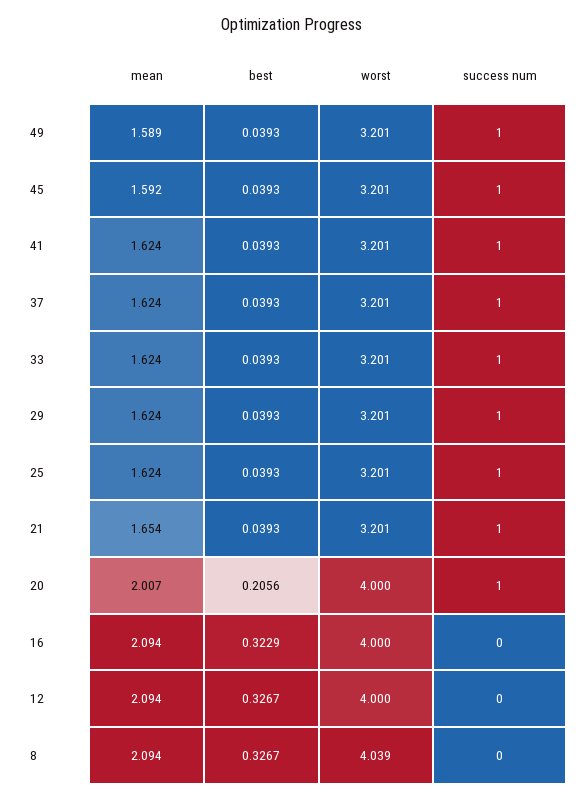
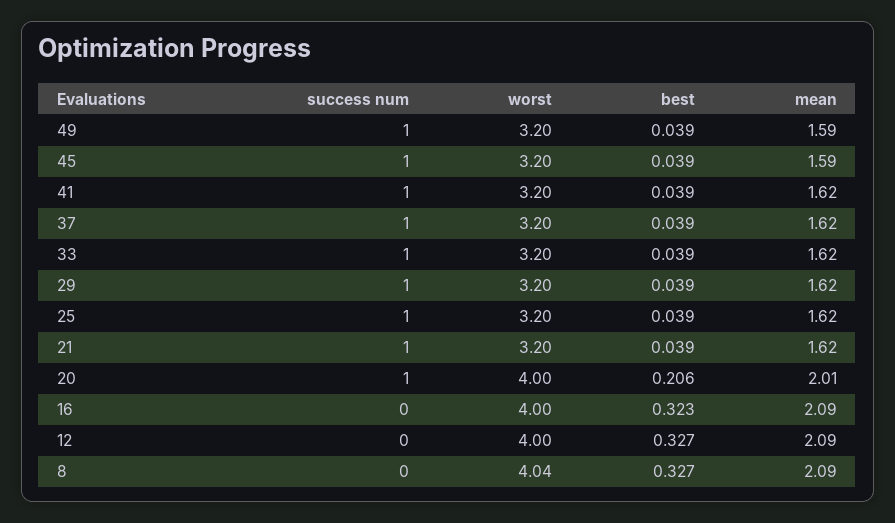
mean, 21: 1.654 -> 1.62

